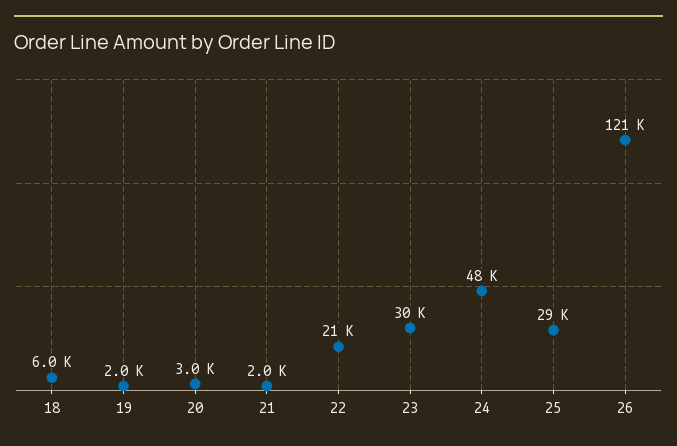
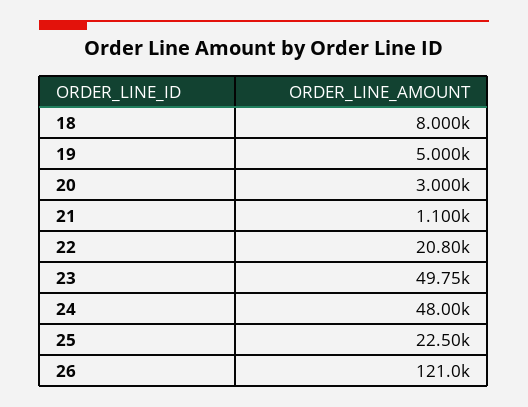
18: 6000 -> 8000
19: 2000 -> 5000
21: 2000 -> 1100
23: 30000 -> 49750
25: 29000 -> 22500

